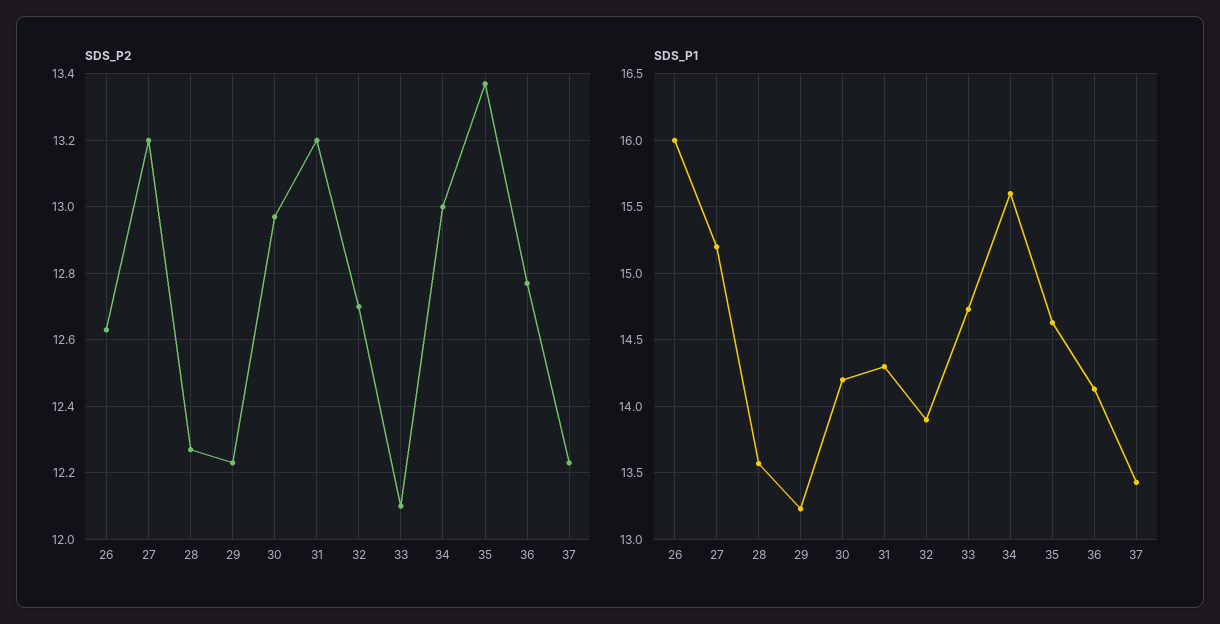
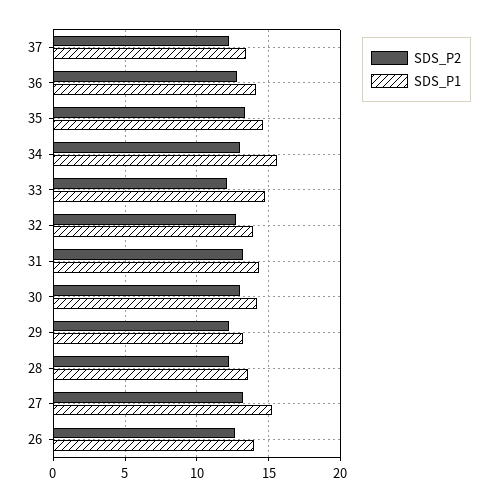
SDS_P1, 26: 16 -> 14

